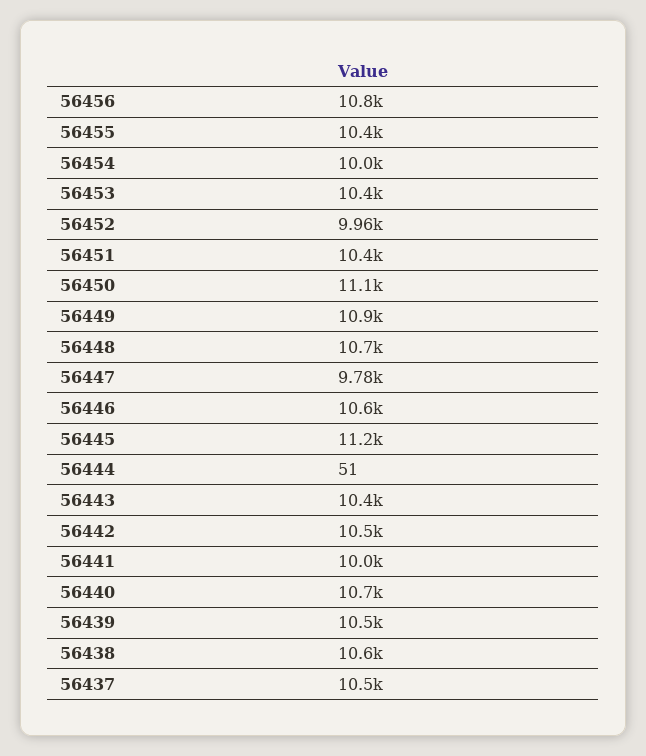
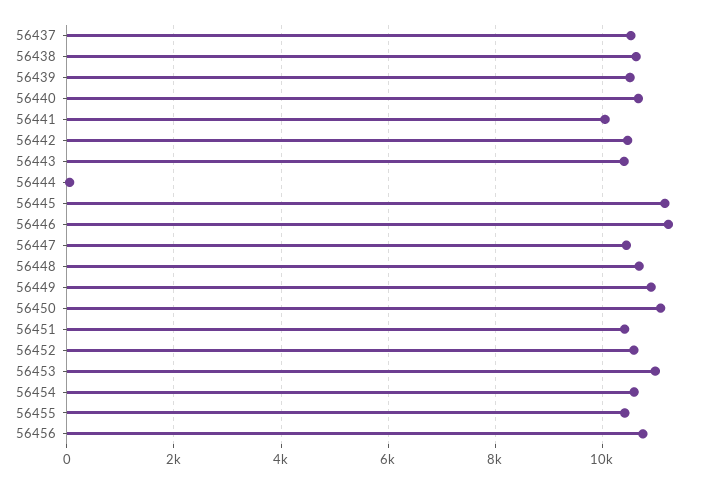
56454: 10000 -> 10600
56453: 10400 -> 11000
56452: 9960 -> 10600
56447: 9780 -> 10400
56446: 10600 -> 11200

